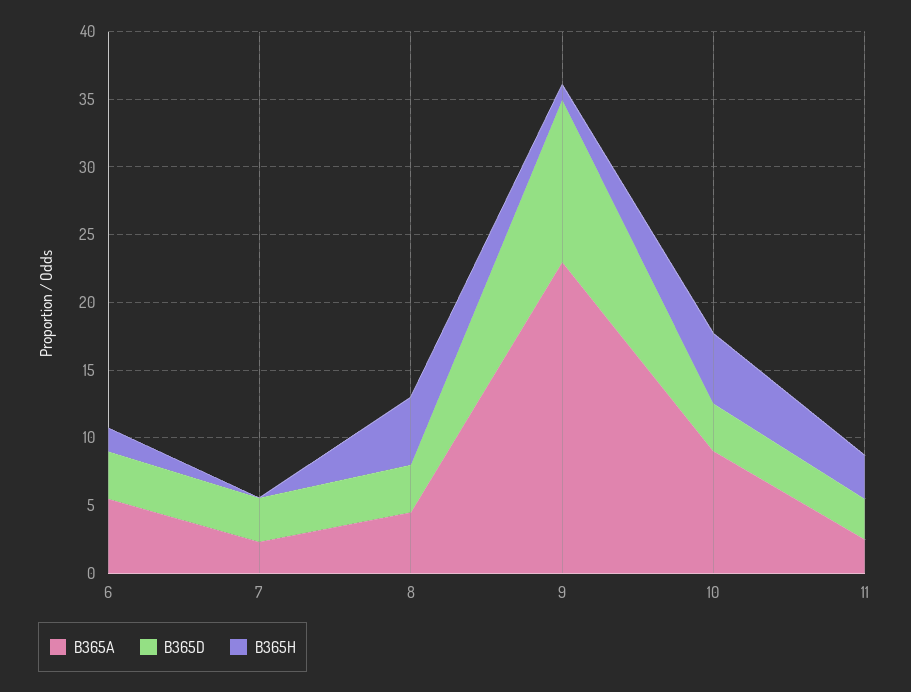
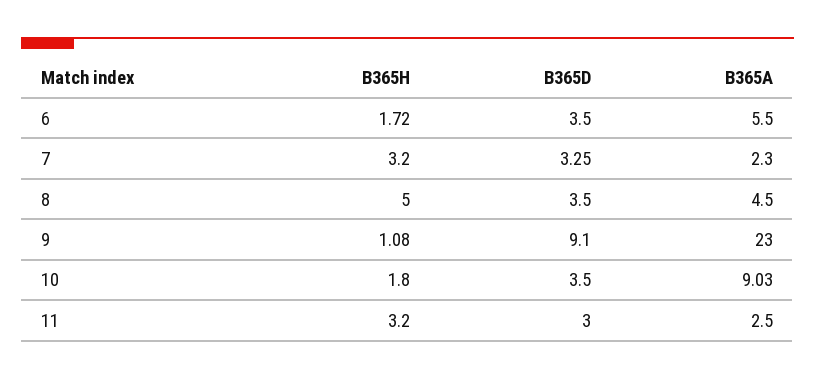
B365H, 7: 0 -> 3.2
B365D, 9: 12 -> 9.1
B365H, 10: 5 -> 1.8

